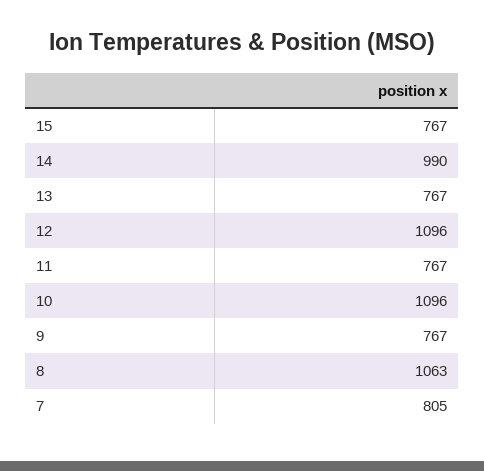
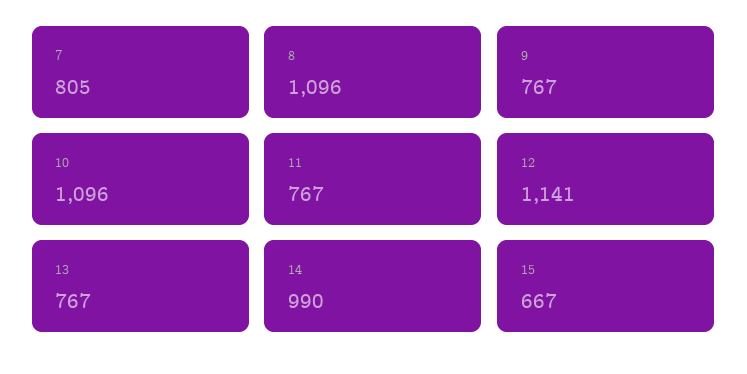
15: 767 -> 667
12: 1096 -> 1141
8: 1063 -> 1096

